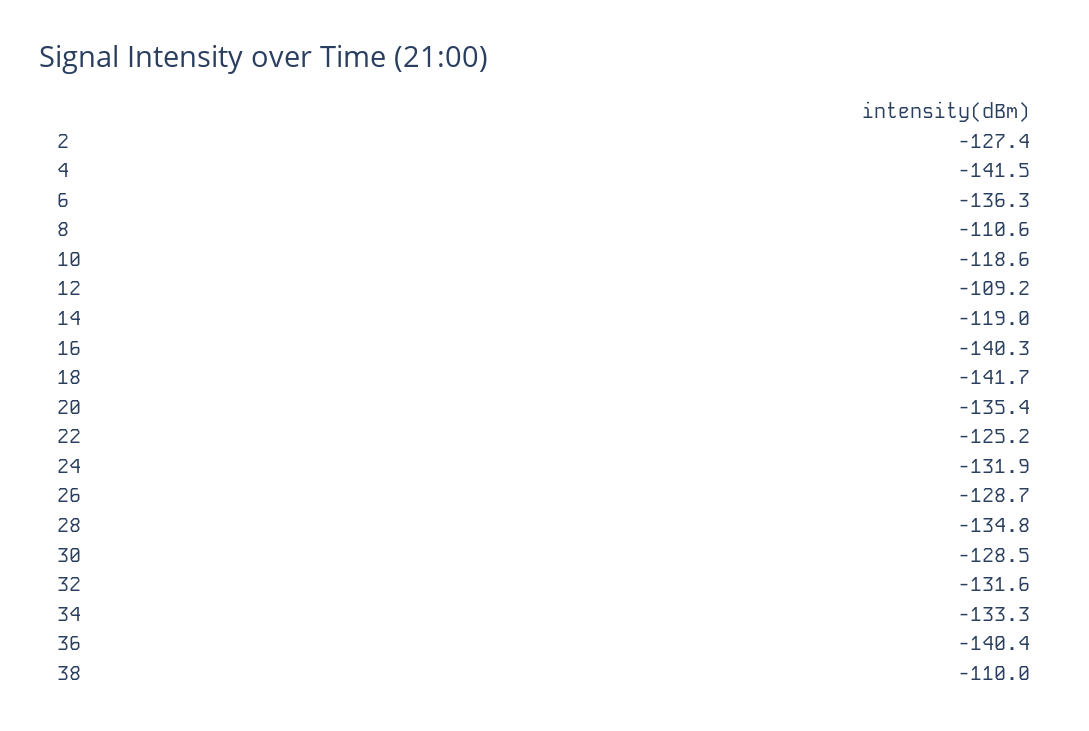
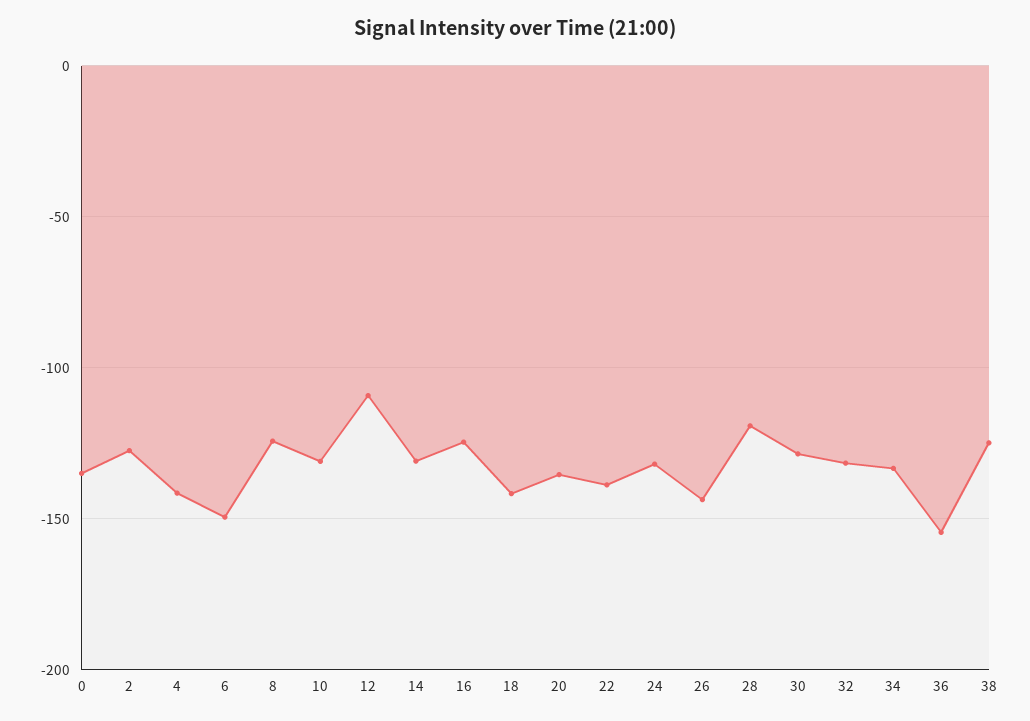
6: -136.3 -> -150
8: -110.6 -> -125
10: -118.6 -> -130
14: -119 -> -130
16: -140.3 -> -125
22: -125.2 -> -140
26: -128.7 -> -145
28: -134.8 -> -120
36: -140.4 -> -155
38: -110 -> -125
0: none -> -135

